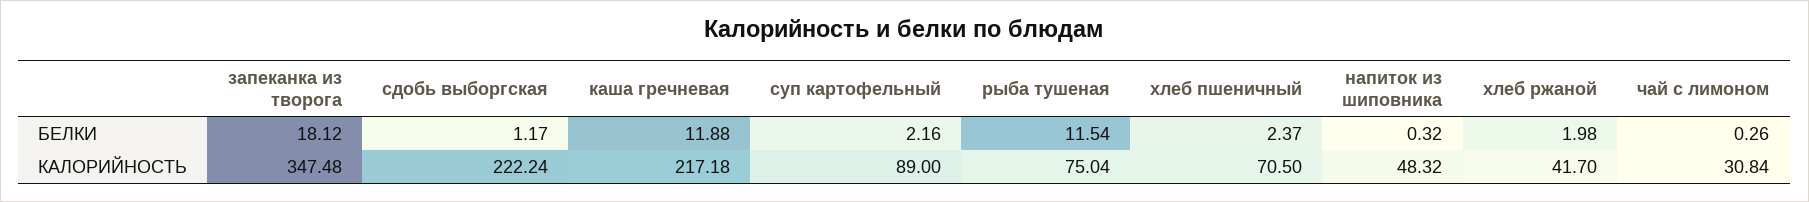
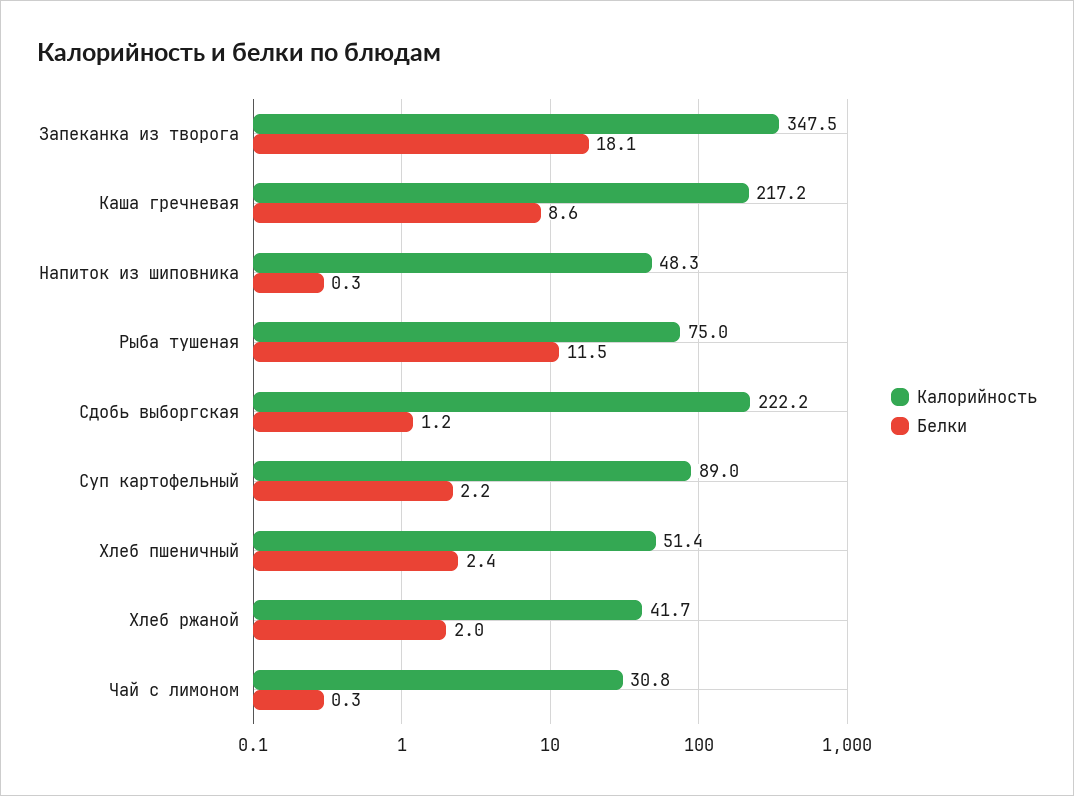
БЕЛКИ, каша гречневая: 11.88 -> 8.6
КАЛОРИЙНОСТЬ, хлеб пшеничный: 70.5 -> 51.4

